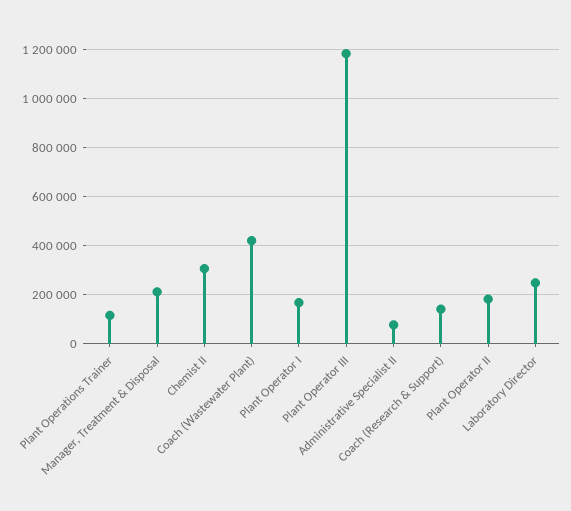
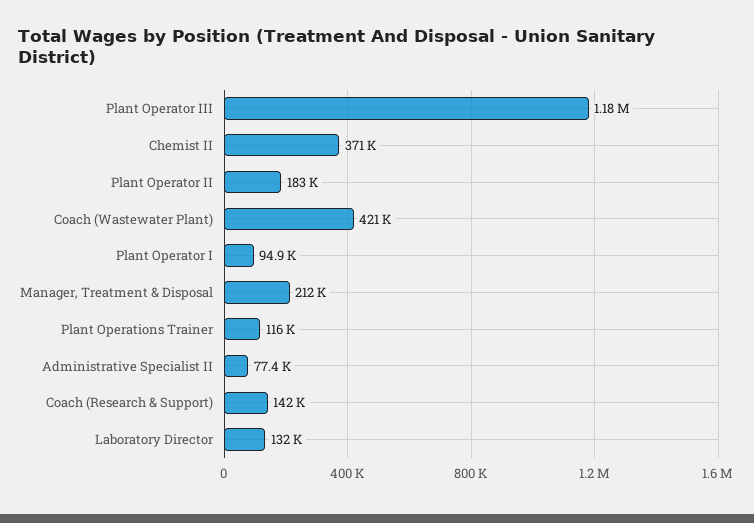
Chemist II: 300000 -> 371000
Plant Operator I: 175000 -> 94900
Laboratory Director: 250000 -> 132000

